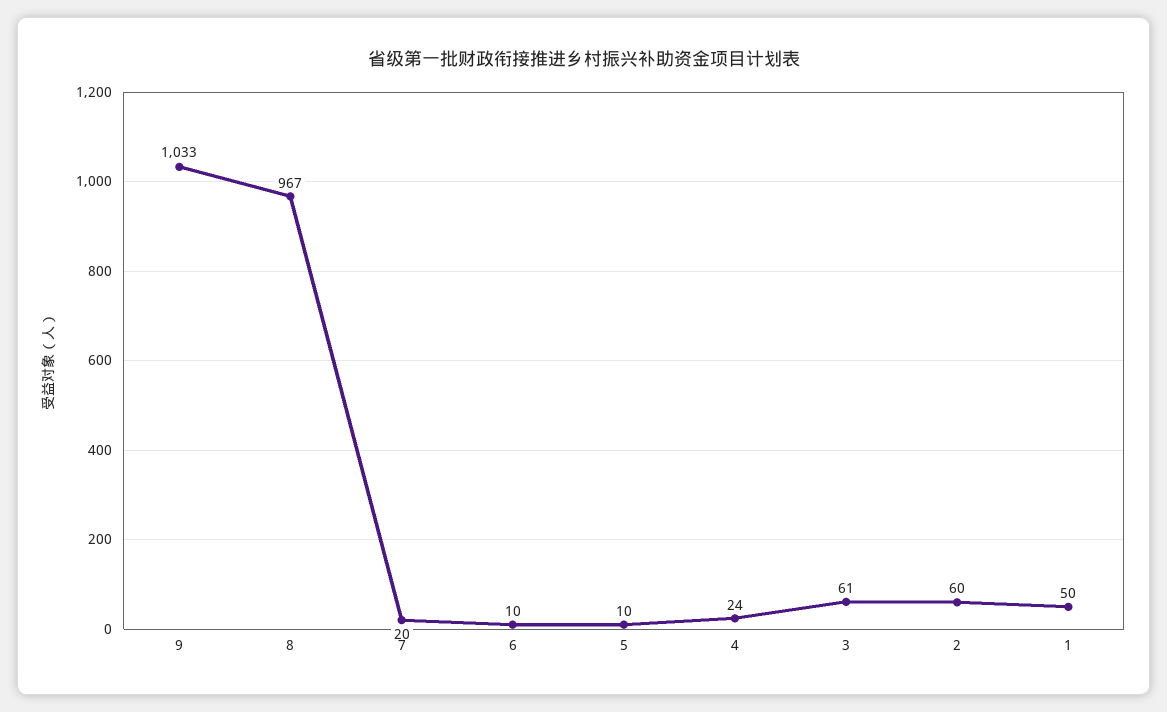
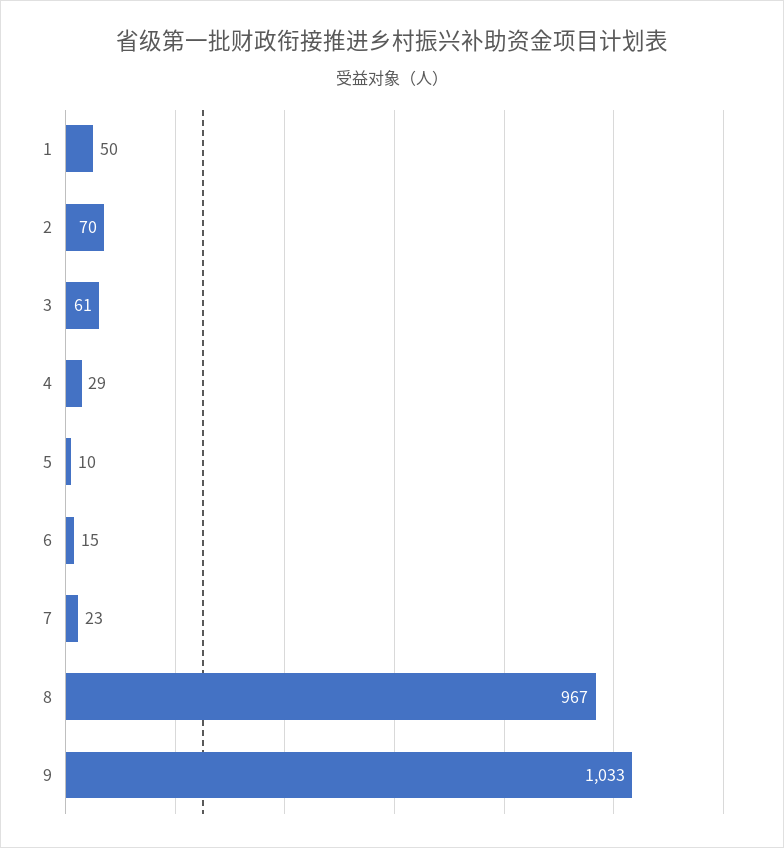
7: 20 -> 23
6: 10 -> 15
4: 24 -> 29
2: 60 -> 70

